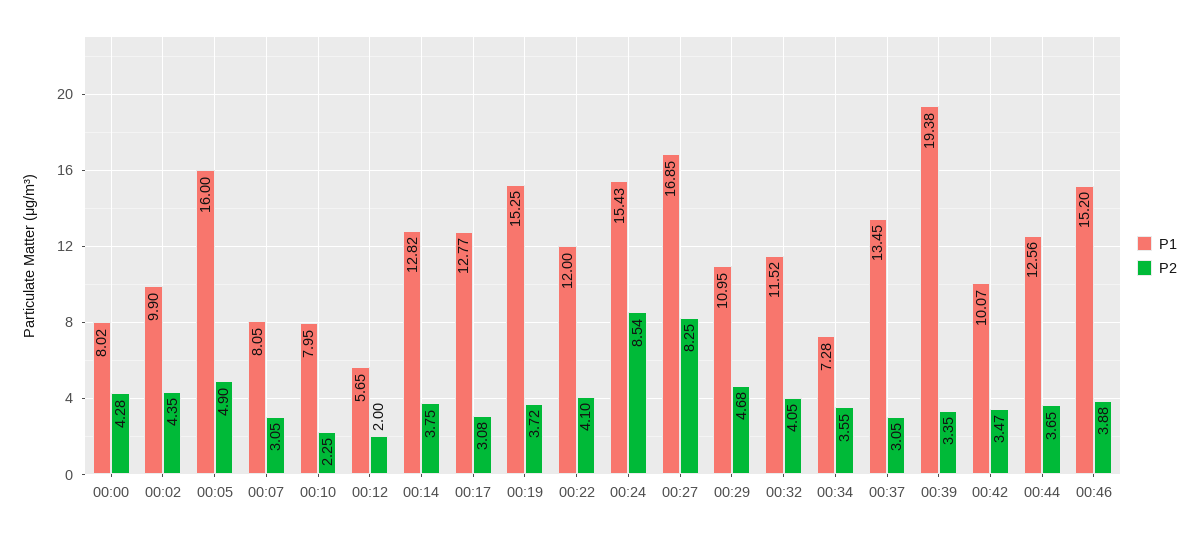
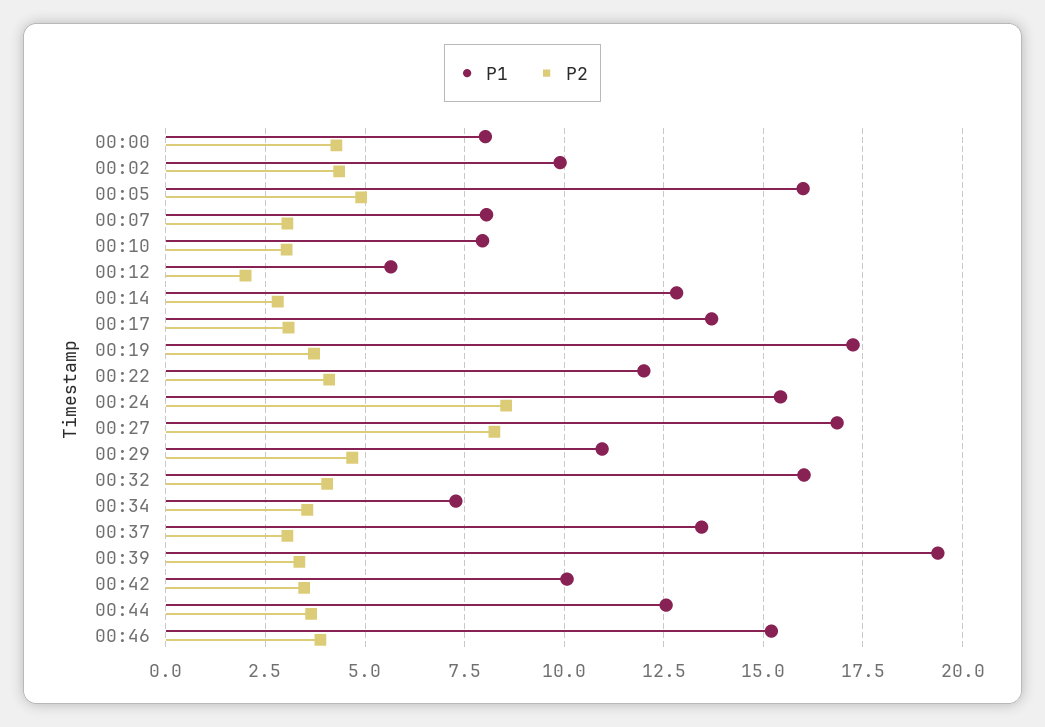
P2, 00:10: 2.25 -> 3
P2, 00:14: 3.75 -> 2.75
P1, 00:17: 12.77 -> 13.75
P1, 00:19: 15.25 -> 17.25
P1, 00:32: 11.52 -> 16

